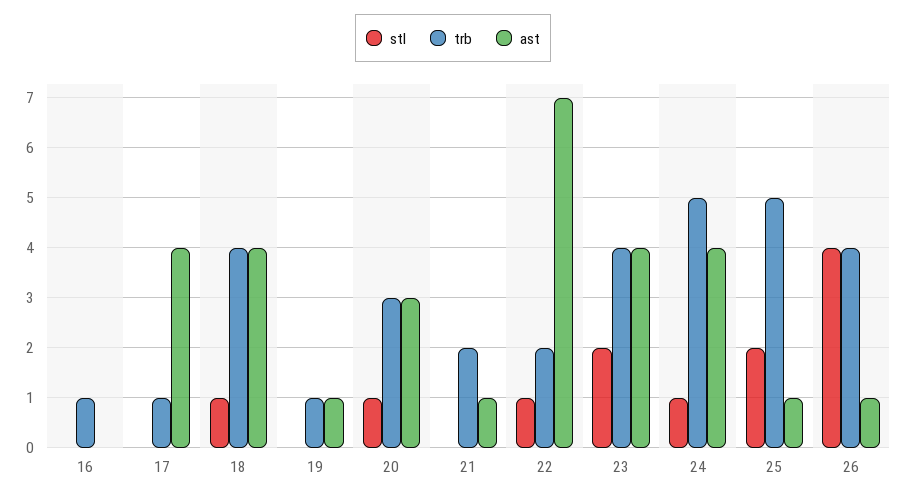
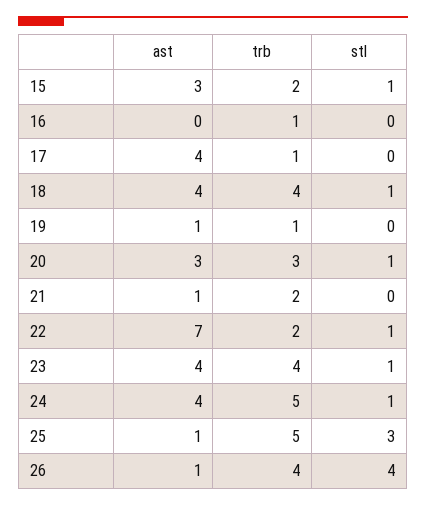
stl, 23: 2 -> 1
stl, 25: 2 -> 3
ast, 15: none -> 3
trb, 15: none -> 2
stl, 15: none -> 1

